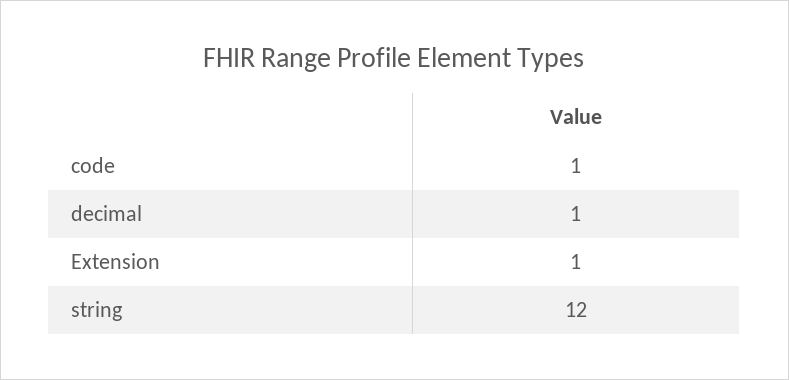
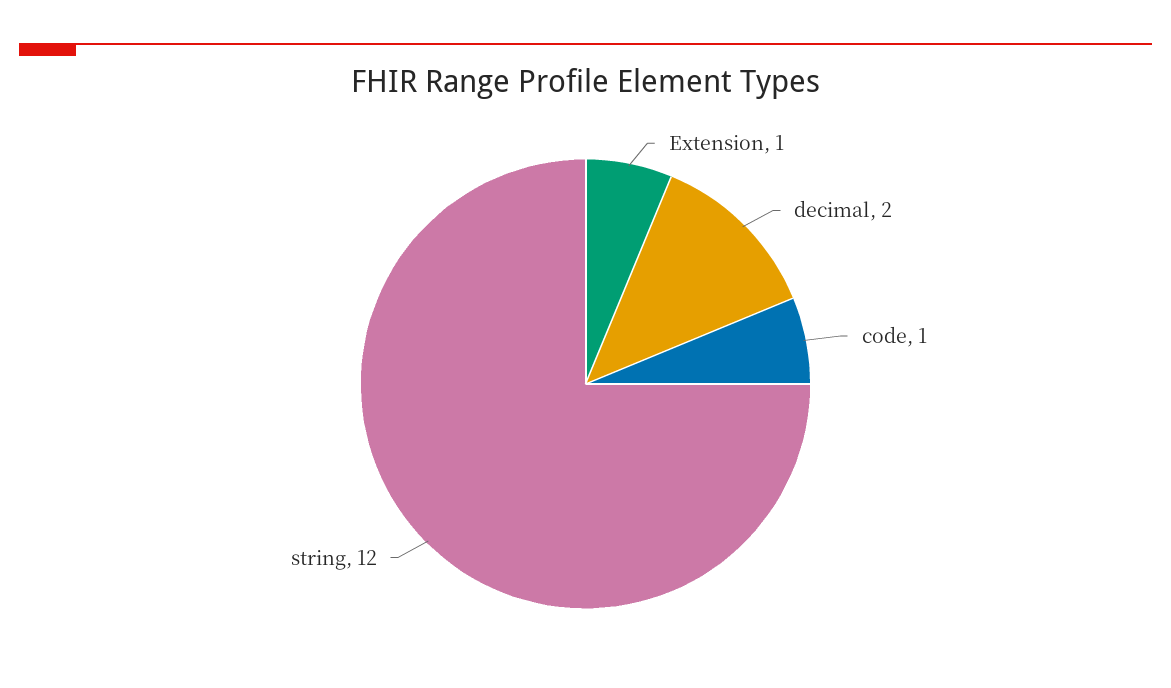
decimal: 1 -> 2

